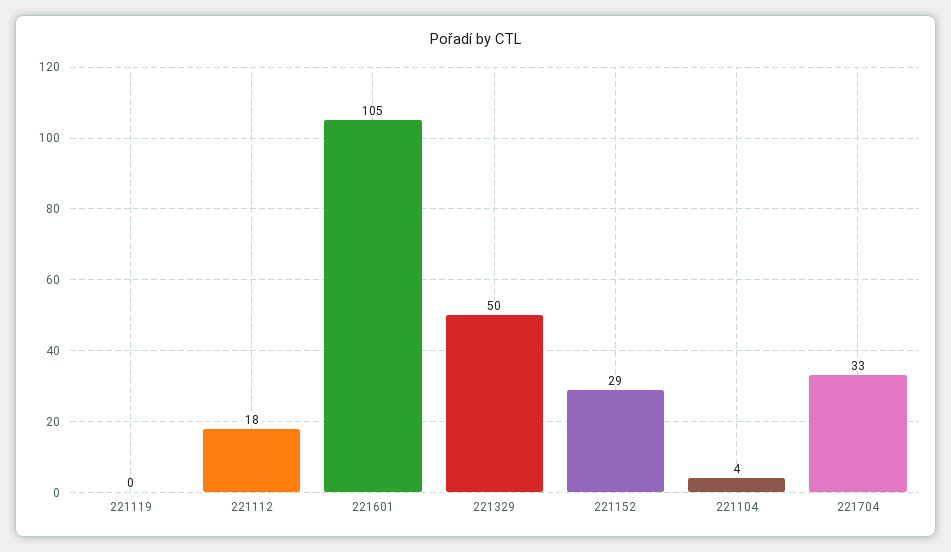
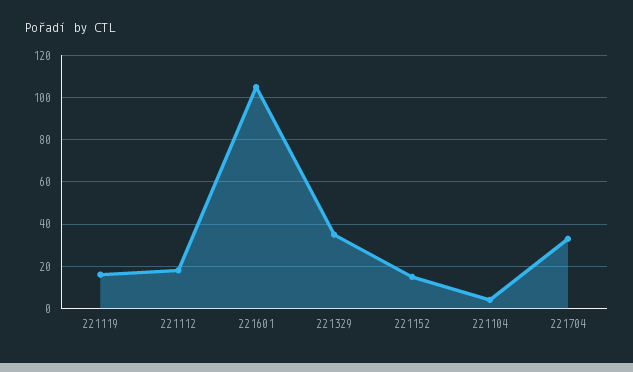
221119: 0 -> 15
221329: 50 -> 35
221152: 29 -> 15

